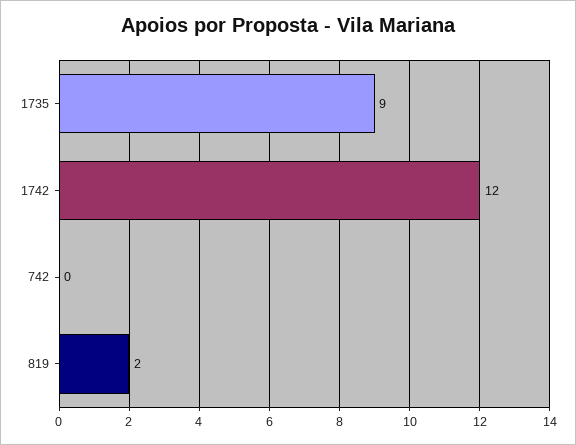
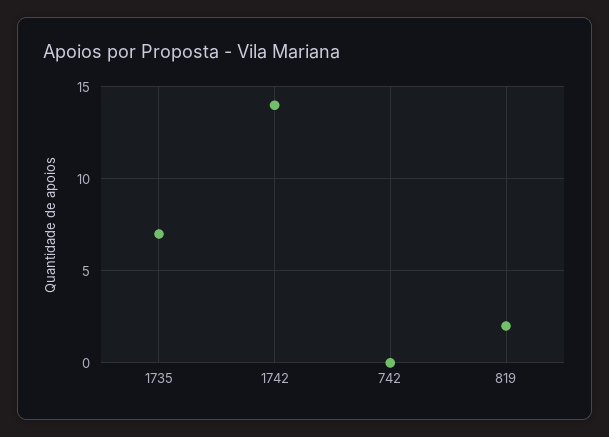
1735: 9 -> 7
1742: 12 -> 14

